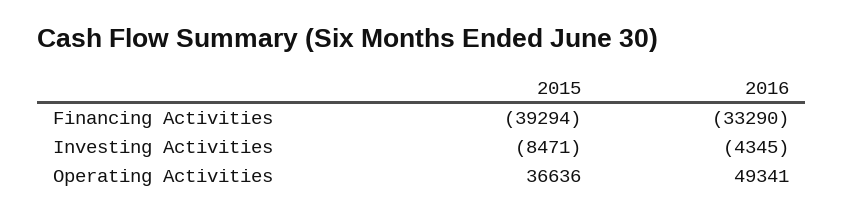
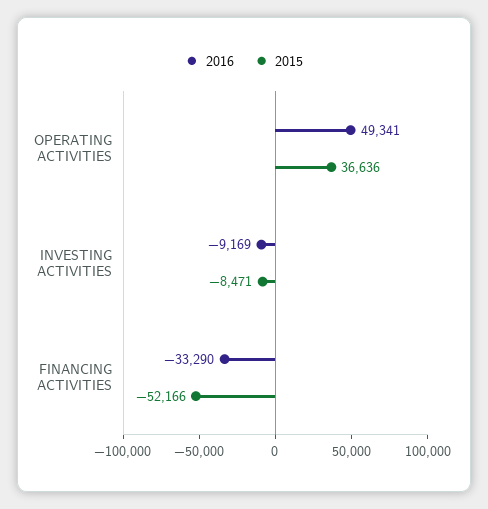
2015, Financing Activities: -39294 -> -52166
2016, Investing Activities: -4345 -> -9169

